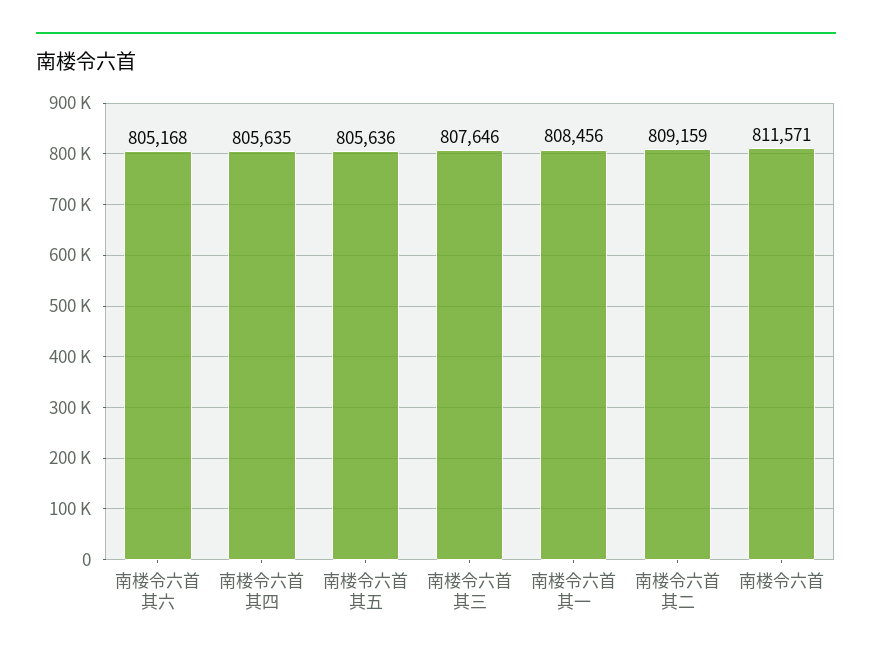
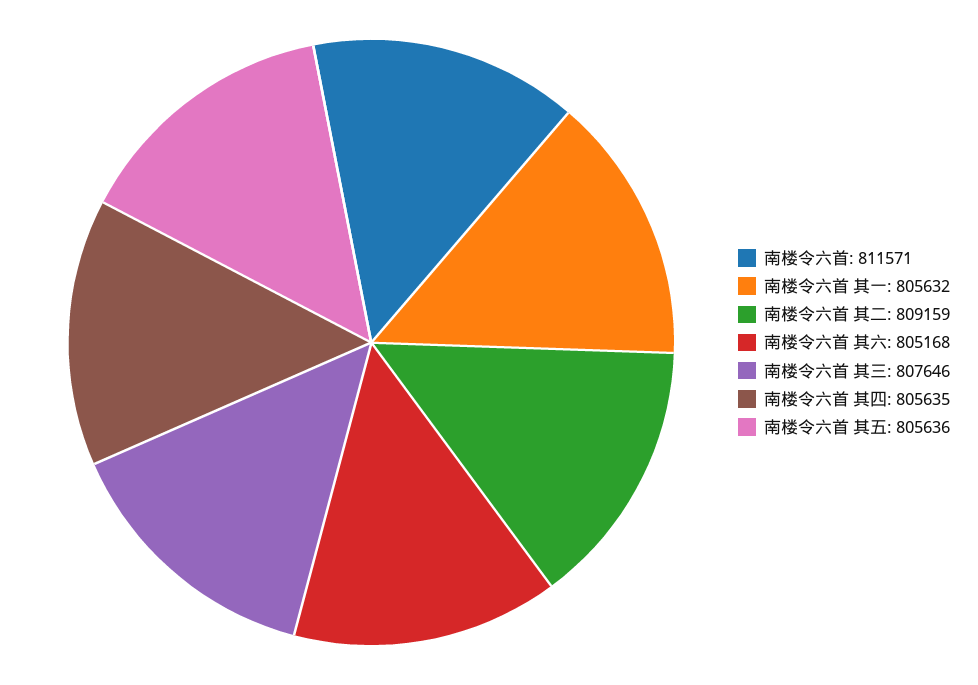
南楼令六首 其一: 808456 -> 805632

